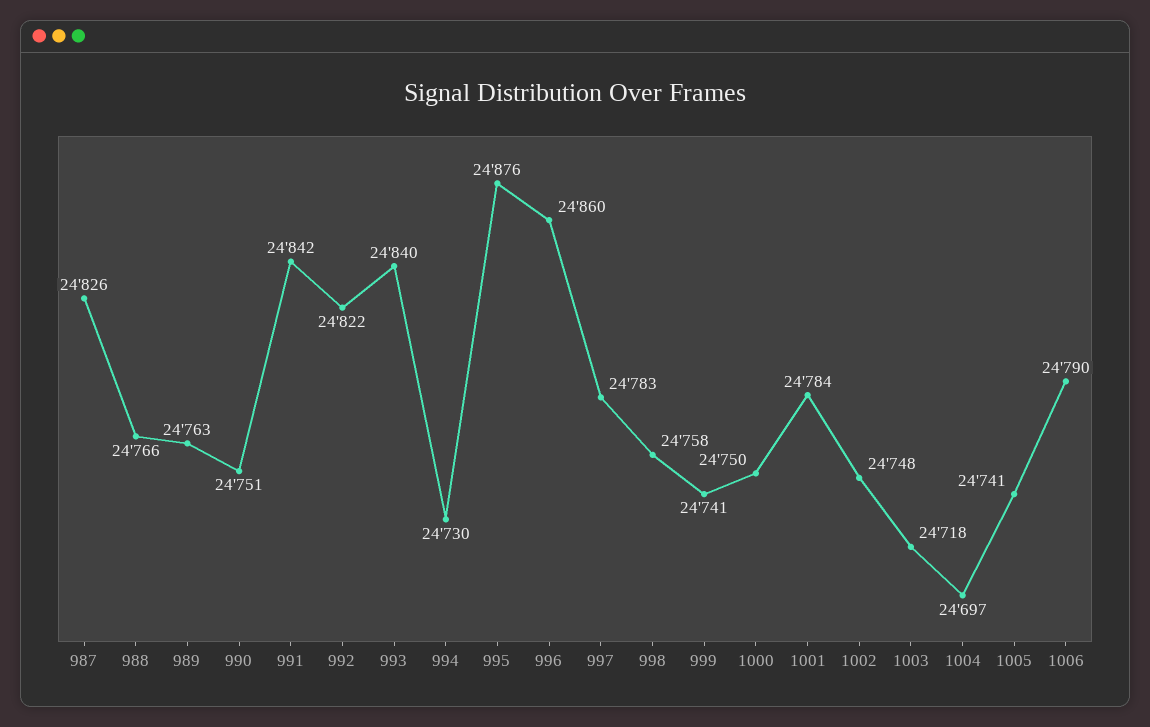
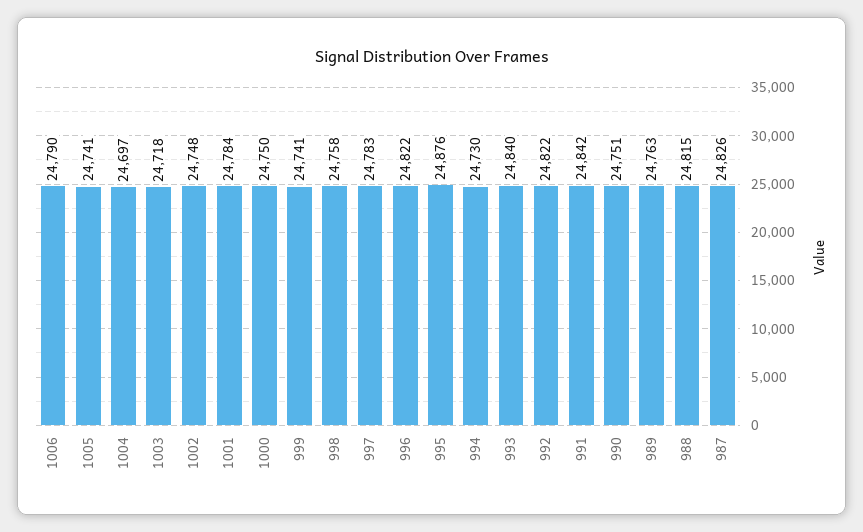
988: 24766 -> 24815
996: 24860 -> 24822

